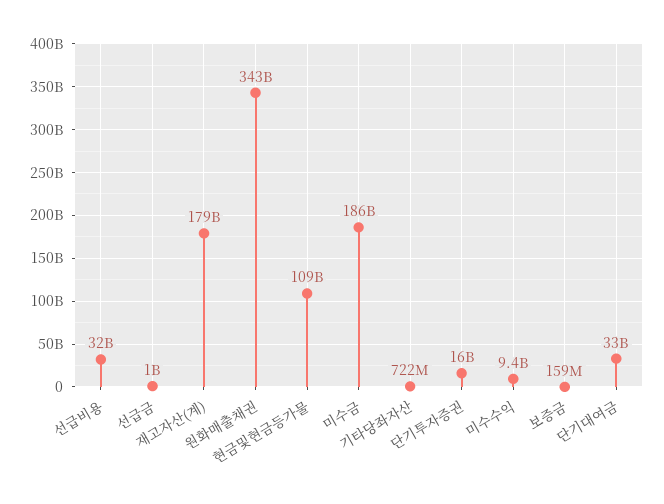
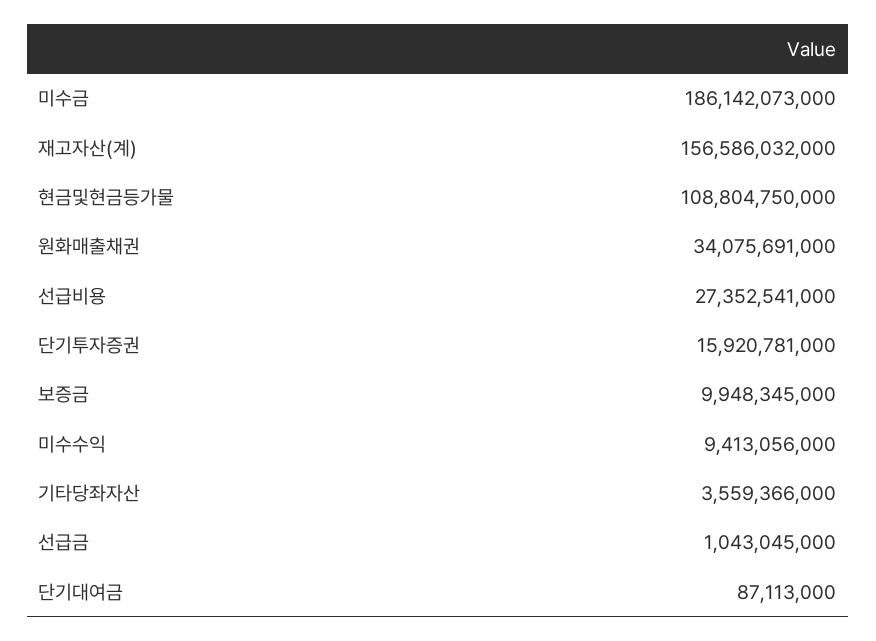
선급비용: 32000000000 -> 27352541000
재고자산(계): 179000000000 -> 156586032000
원화매출채권: 343000000000 -> 34075691000
기타당좌자산: 722000000 -> 3559366000
보증금: 159000000 -> 9948345000
단기대여금: 33000000000 -> 87113000

